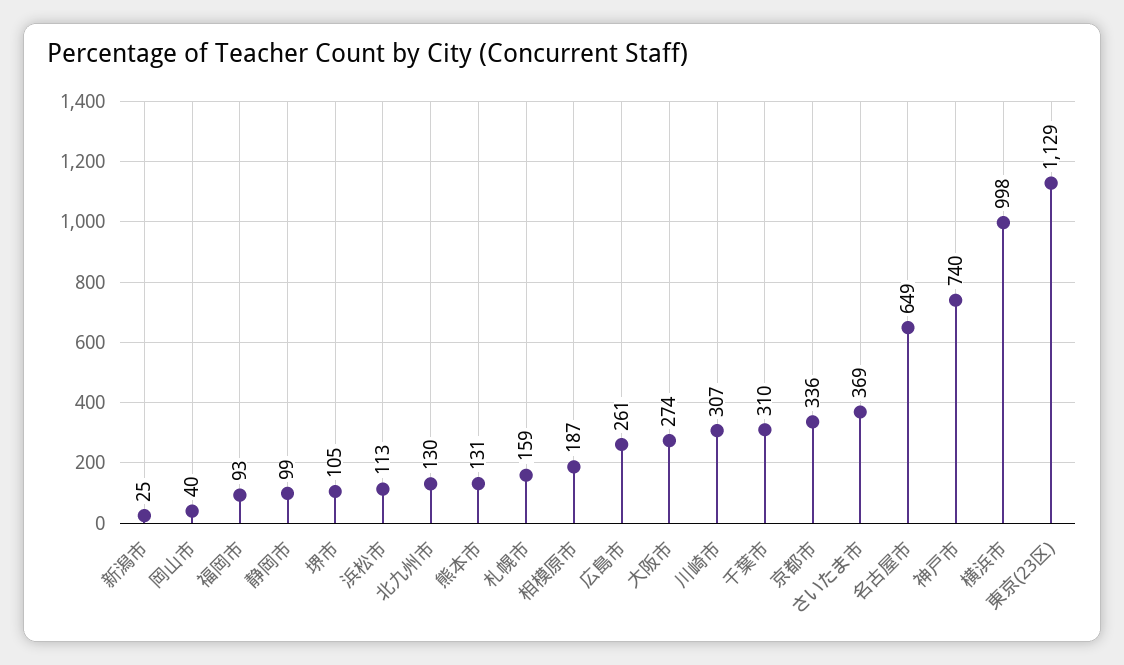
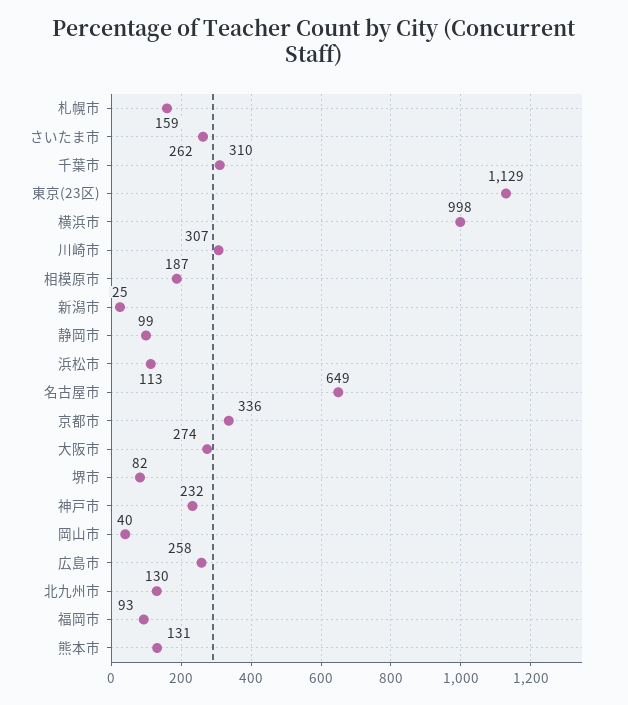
堺市: 105 -> 82
広島市: 261 -> 258
さいたま市: 369 -> 262
神戸市: 740 -> 232

